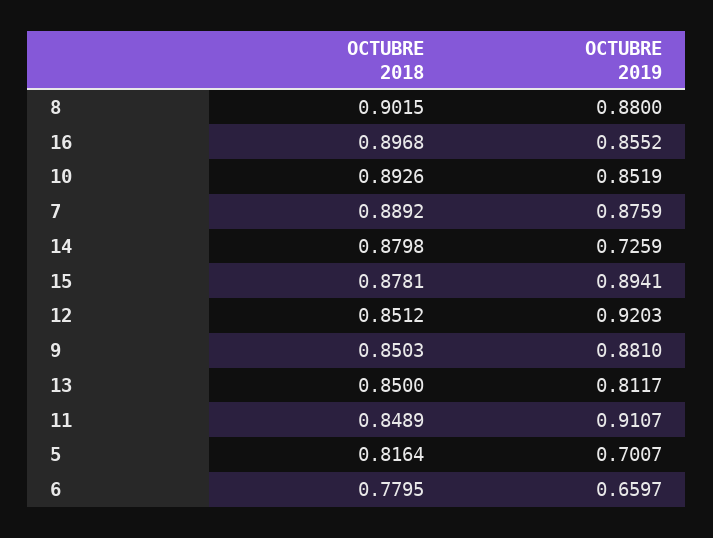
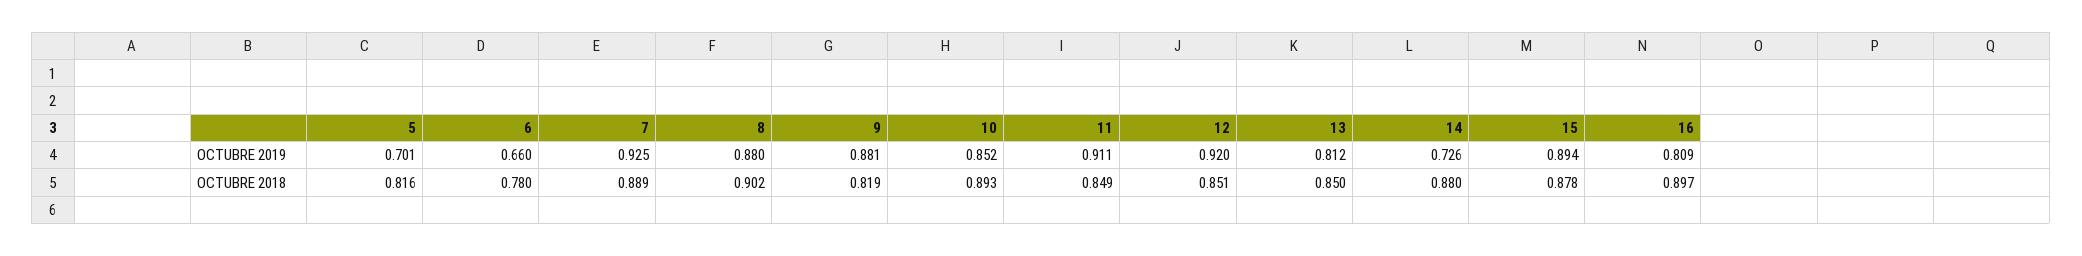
OCTUBRE 2019, 16: 0.8552 -> 0.809
OCTUBRE 2019, 7: 0.8759 -> 0.925
OCTUBRE 2018, 9: 0.8503 -> 0.819

